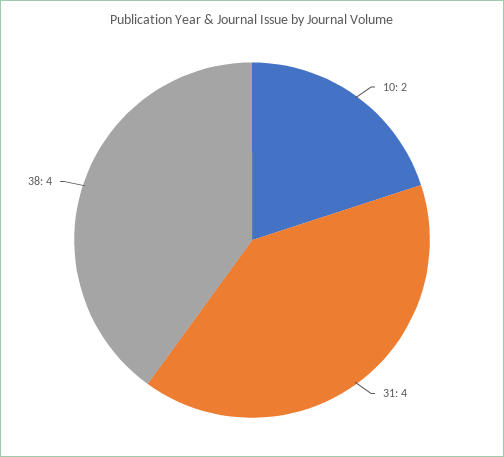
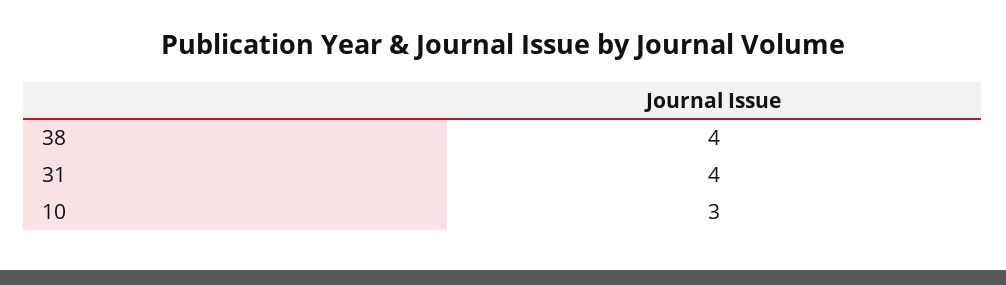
10: 2 -> 3

